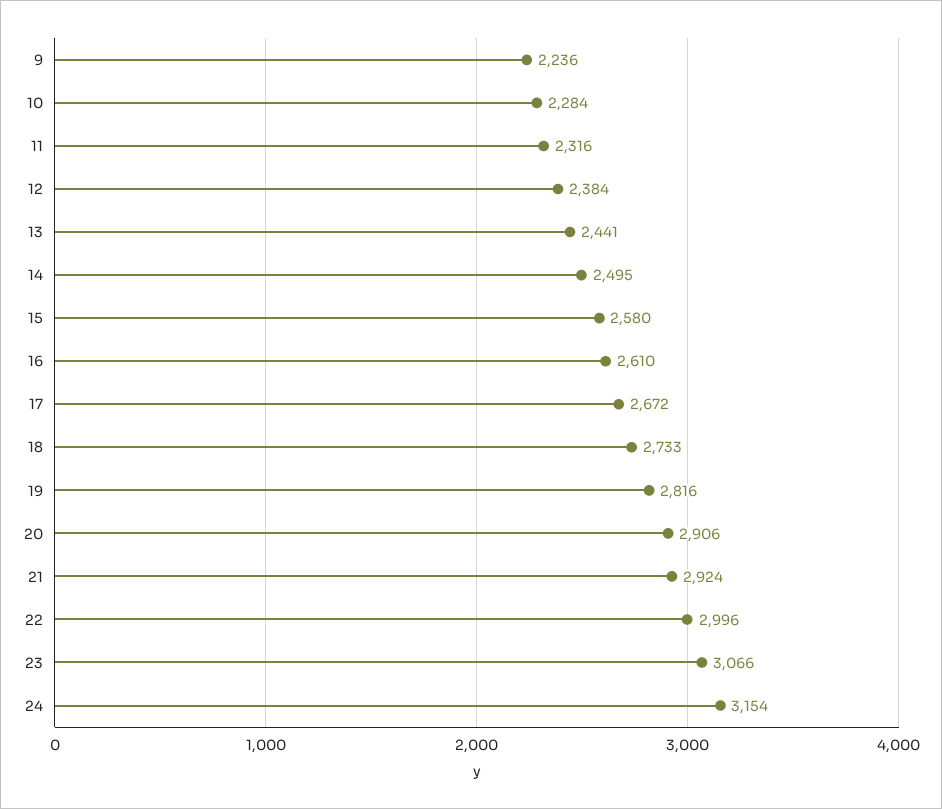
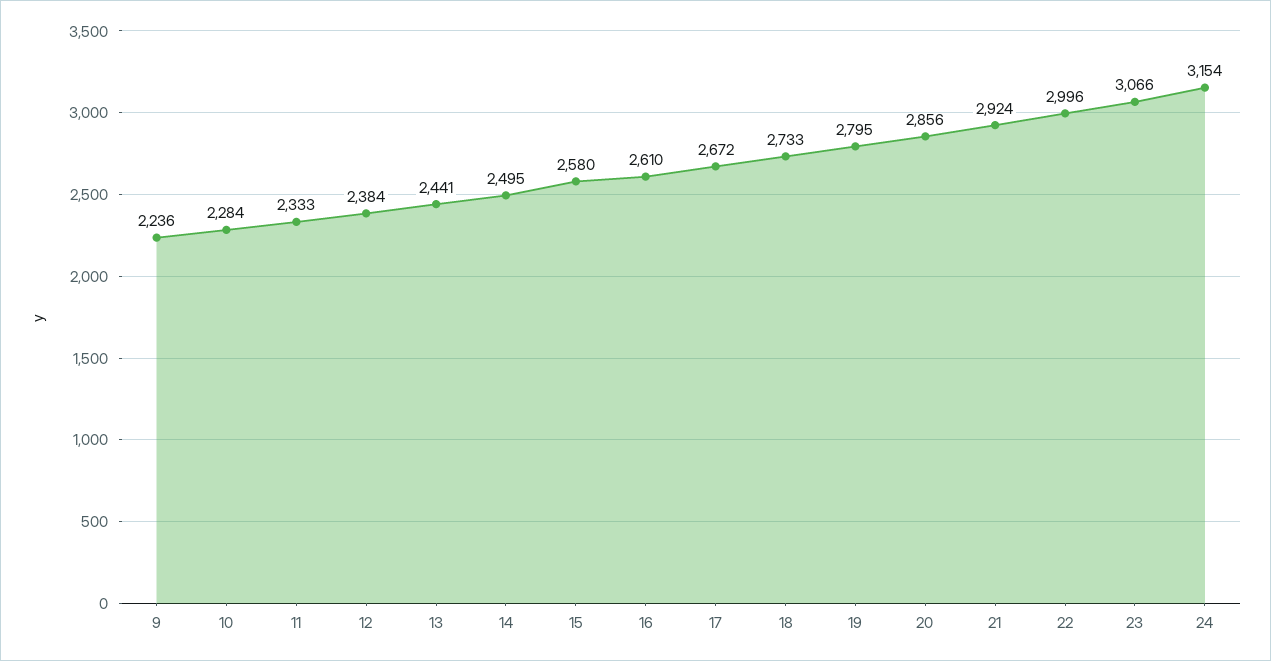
11: 2316 -> 2333
19: 2816 -> 2795
20: 2906 -> 2856

